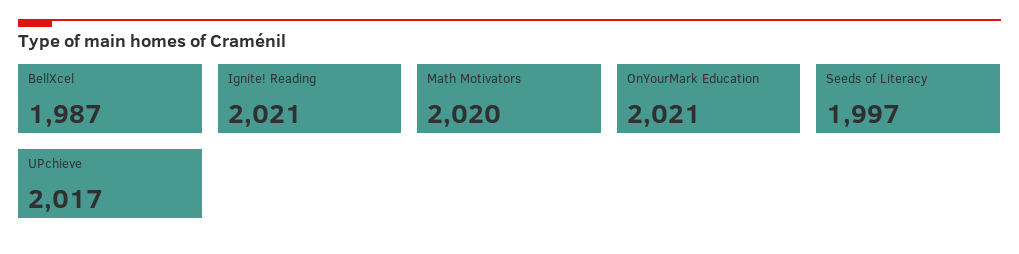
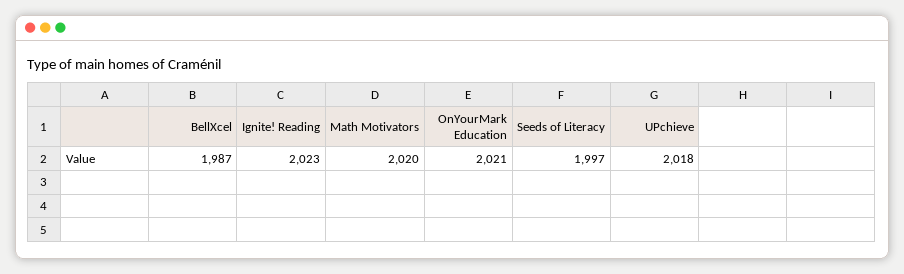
Ignite! Reading: 2021 -> 2023
UPchieve: 2017 -> 2018

